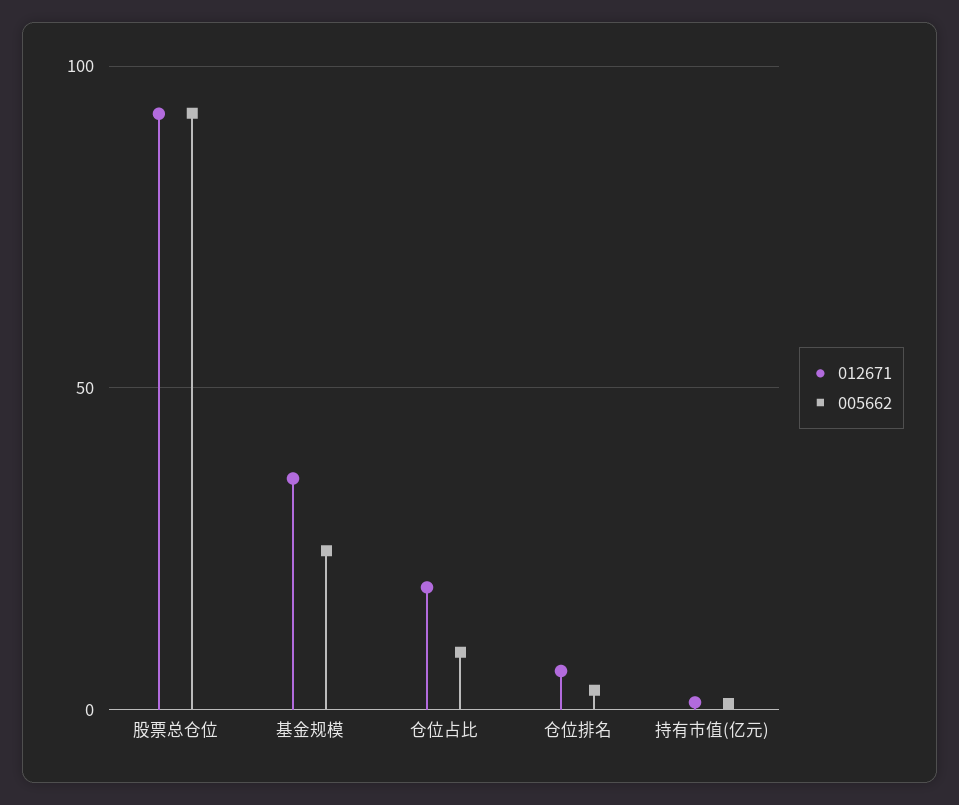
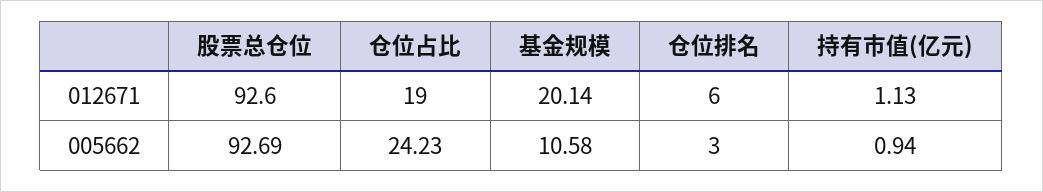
012671, 基金规模: 35 -> 20.14
005662, 基金规模: 25 -> 10.58
005662, 仓位占比: 10 -> 24.23

